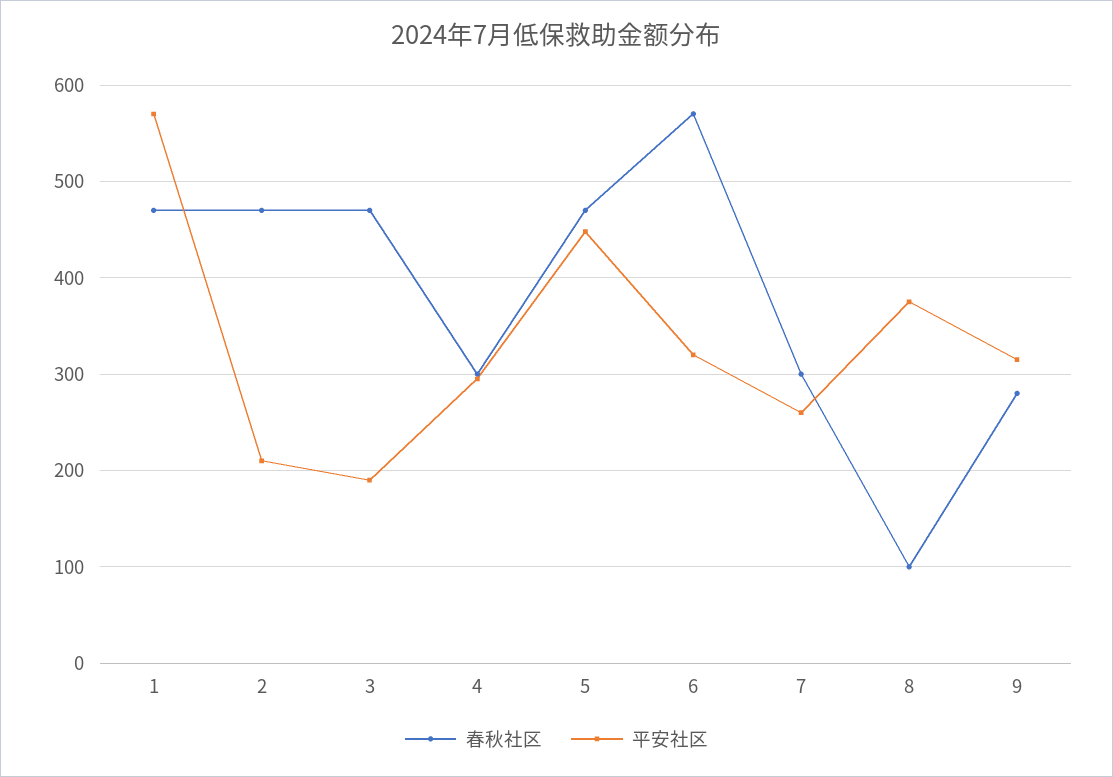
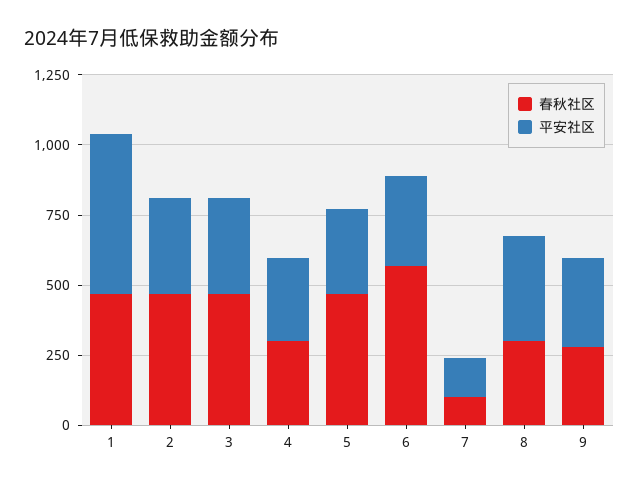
平安社区, 2: 210 -> 350
平安社区, 3: 190 -> 350
平安社区, 5: 450 -> 300
春秋社区, 7: 300 -> 100
平安社区, 7: 260 -> 150
春秋社区, 8: 100 -> 300

